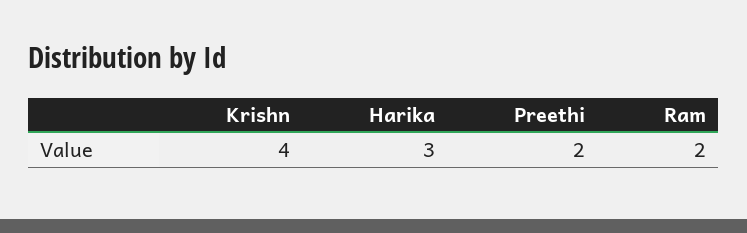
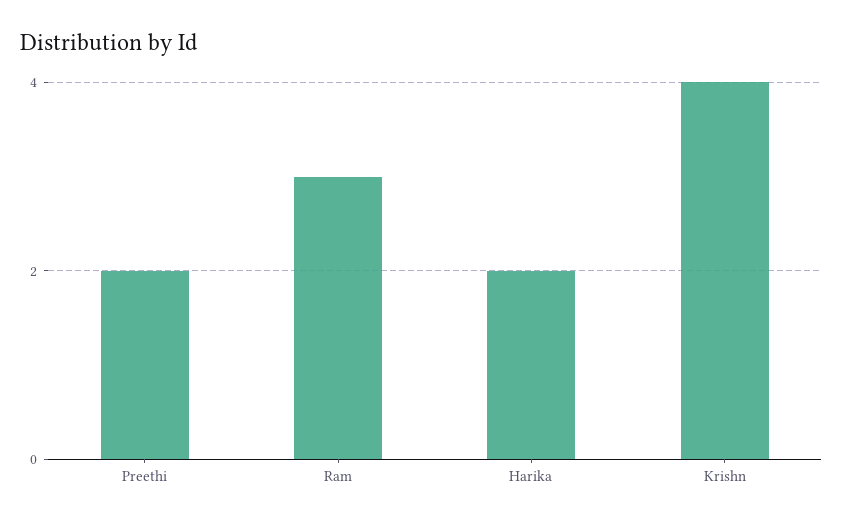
Harika: 3 -> 2
Ram: 2 -> 3

